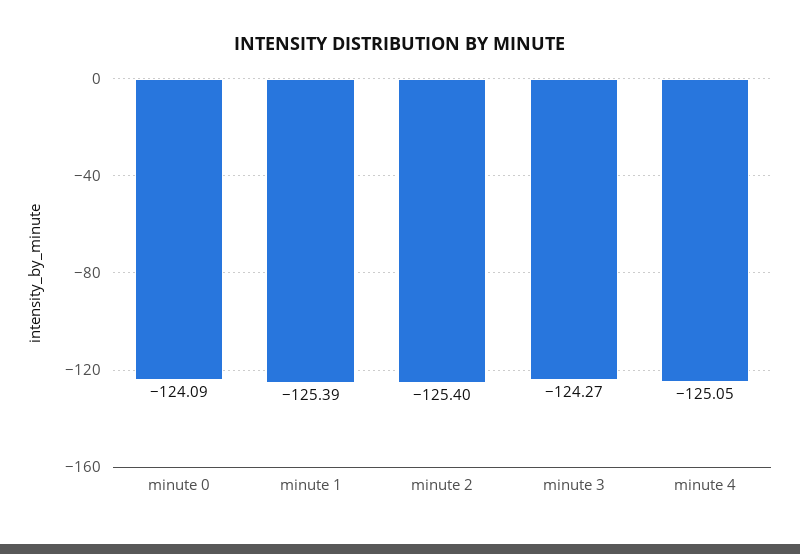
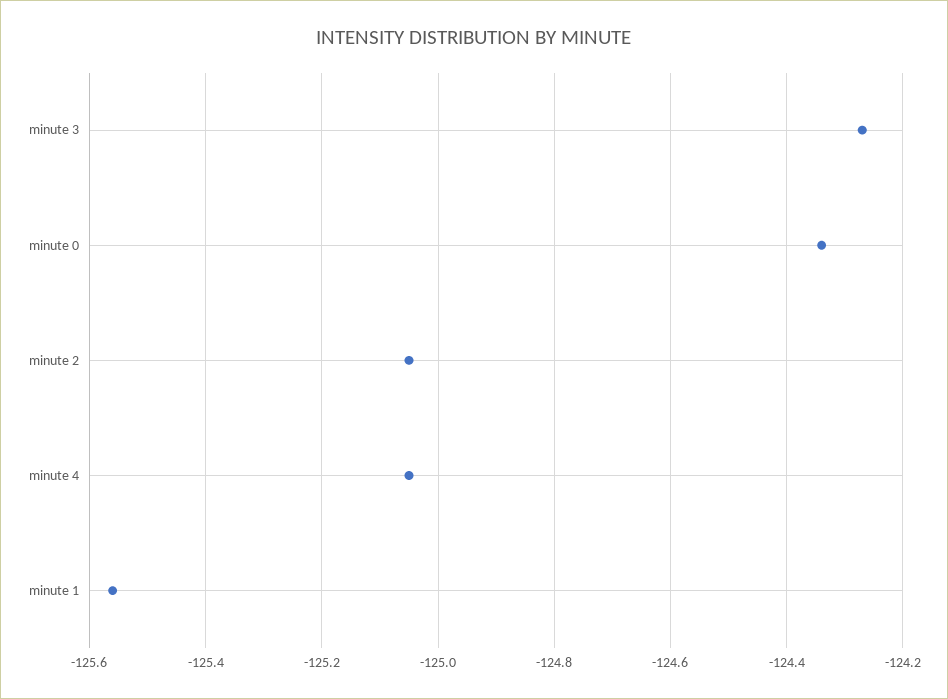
minute 0: -124.09 -> -124.35
minute 1: -125.39 -> -125.55
minute 2: -125.4 -> -125.05

